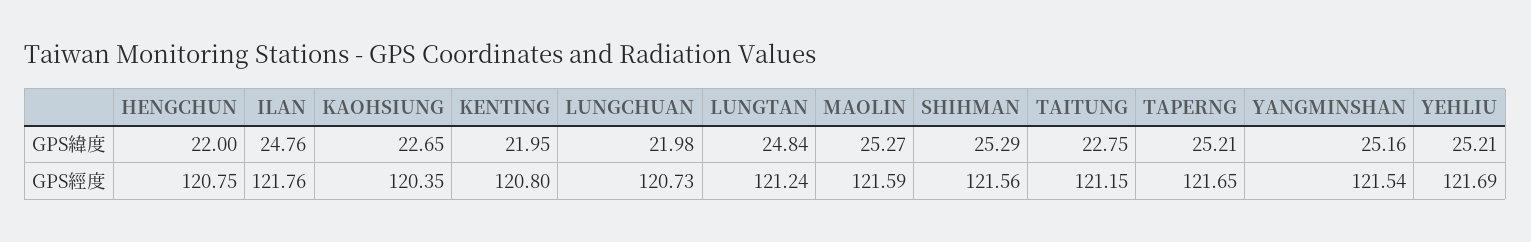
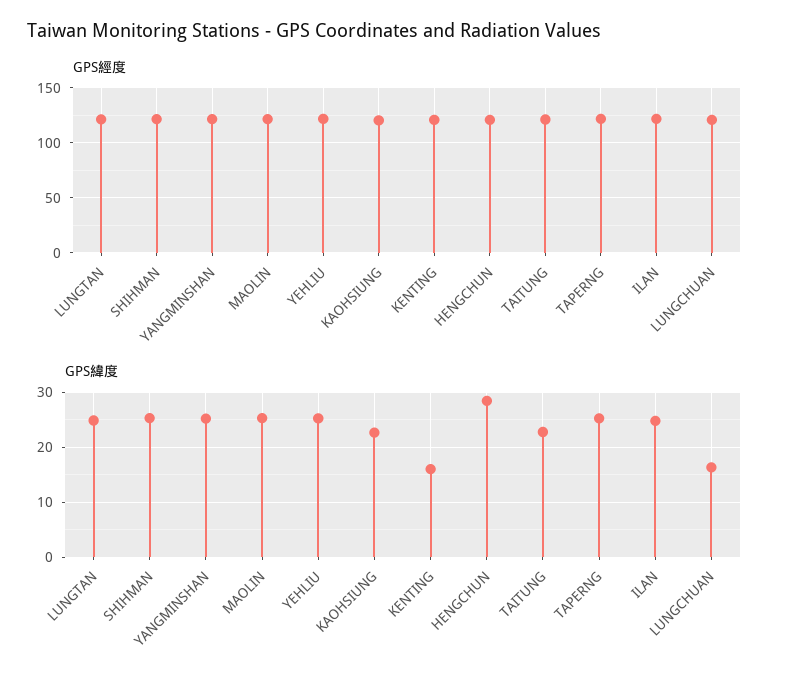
GPS緯度, HENGCHUN: 22 -> 28
GPS緯度, KENTING: 21.95 -> 16
GPS緯度, LUNGCHUAN: 21.98 -> 16

